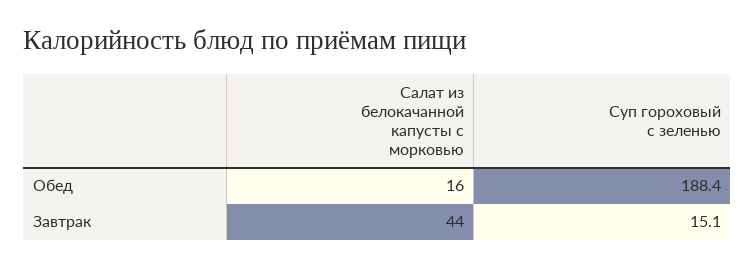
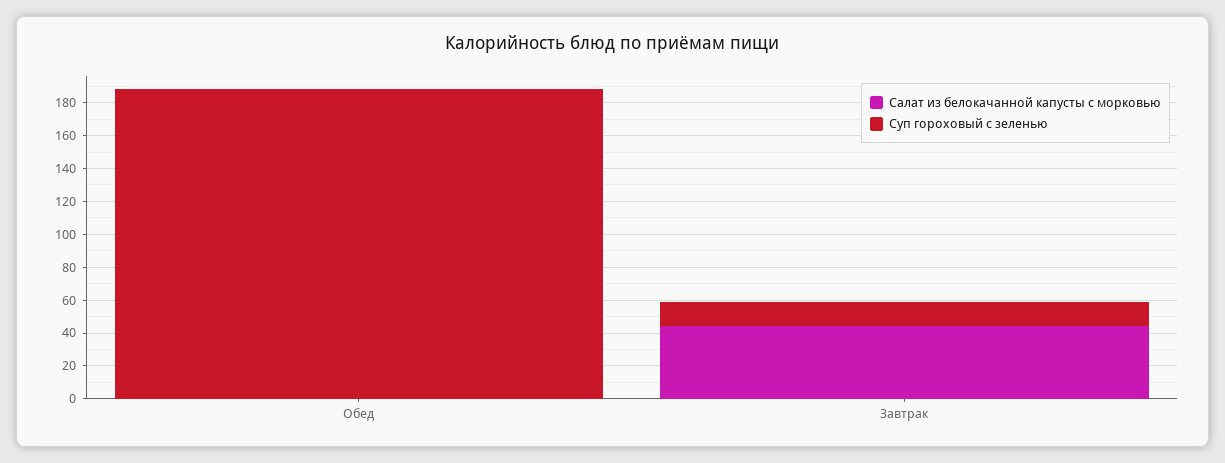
Салат из белокачанной капусты с морковью, Обед: 16 -> 0

